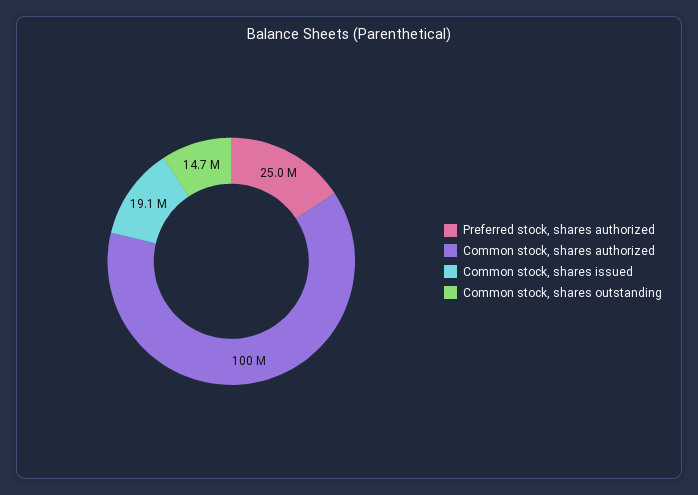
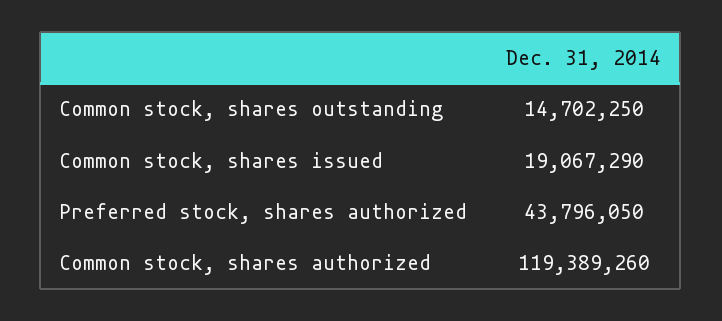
Preferred stock, shares authorized: 25000000 -> 43796050
Common stock, shares authorized: 100000000 -> 119389260

